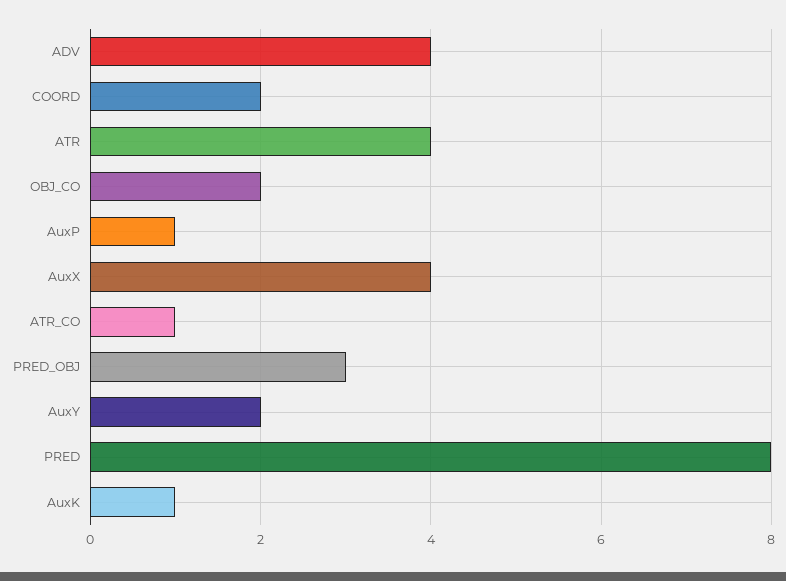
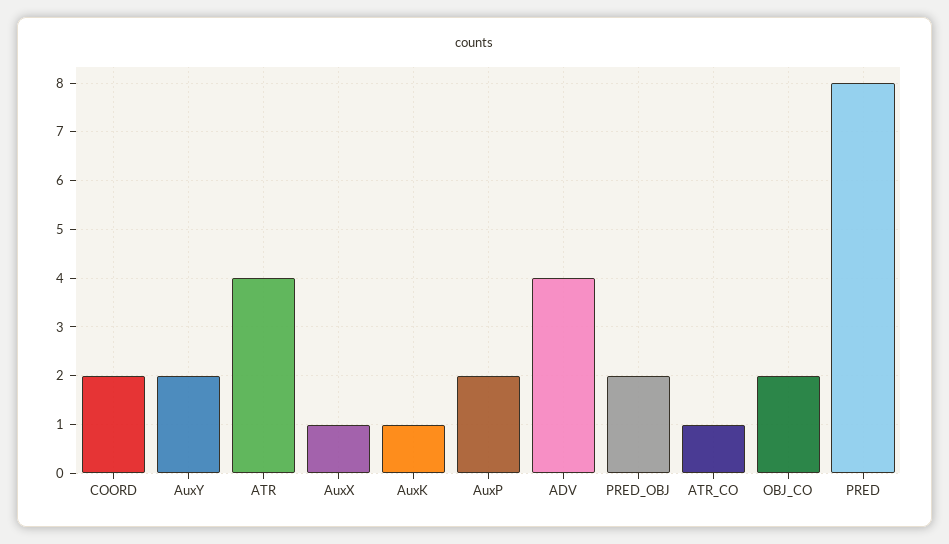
AuxP: 1 -> 2
AuxX: 4 -> 1
PRED_OBJ: 3 -> 2

